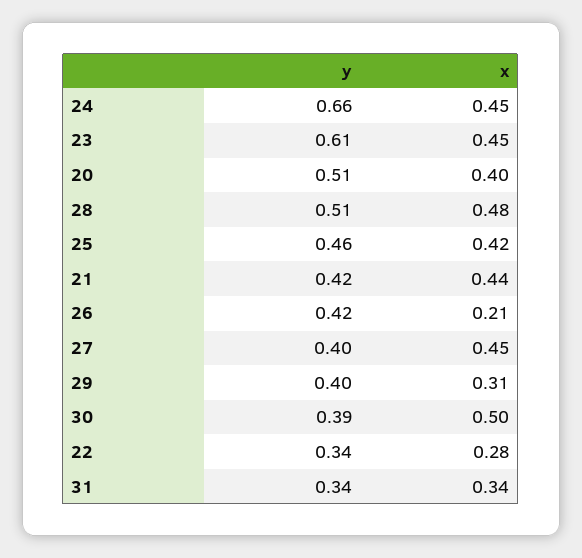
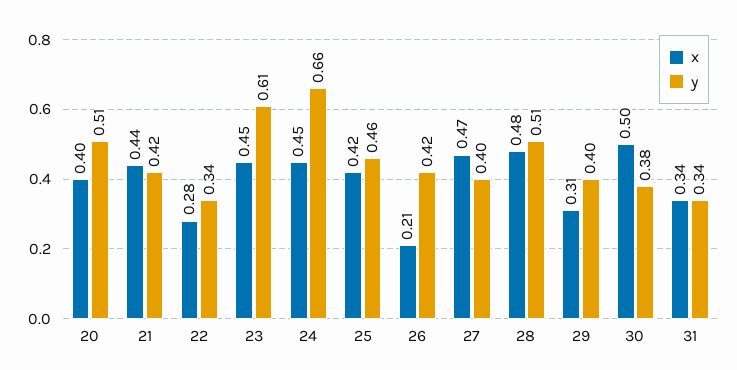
x, 27: 0.45 -> 0.47
y, 30: 0.39 -> 0.38

